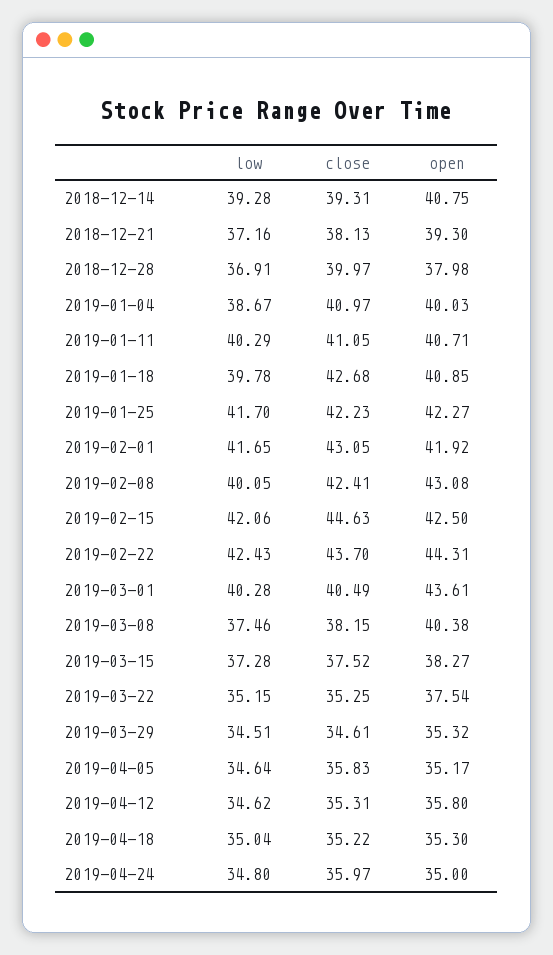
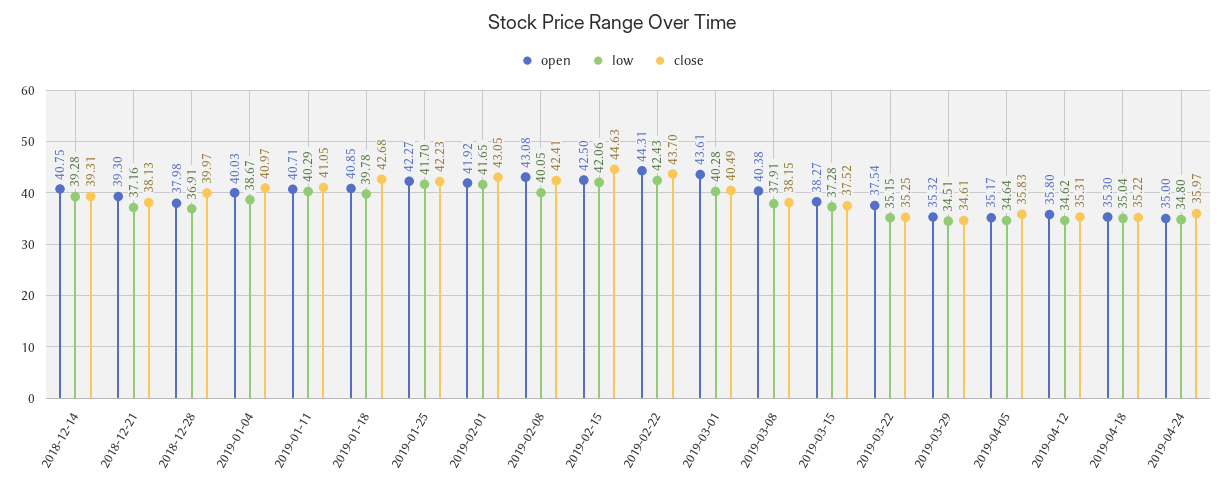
low, 2019-03-08: 37.46 -> 37.91

